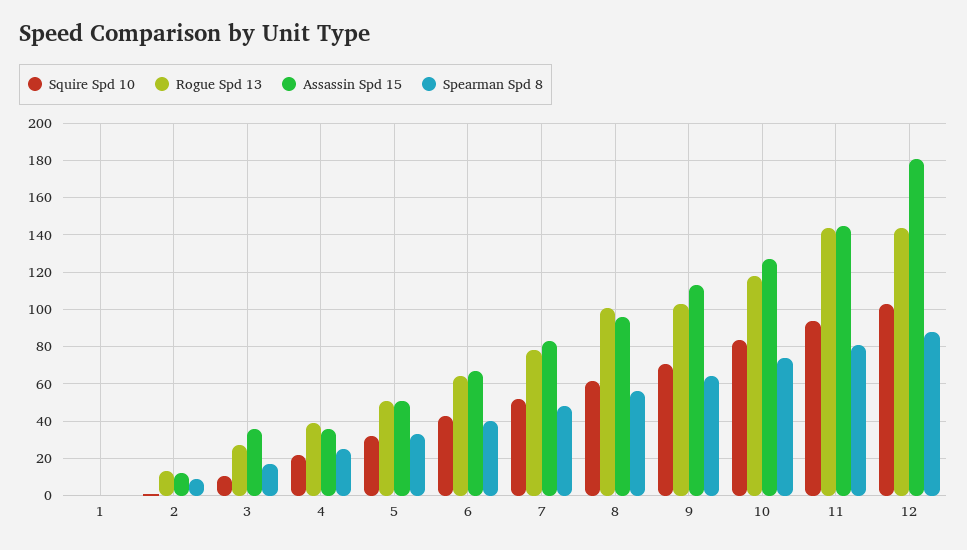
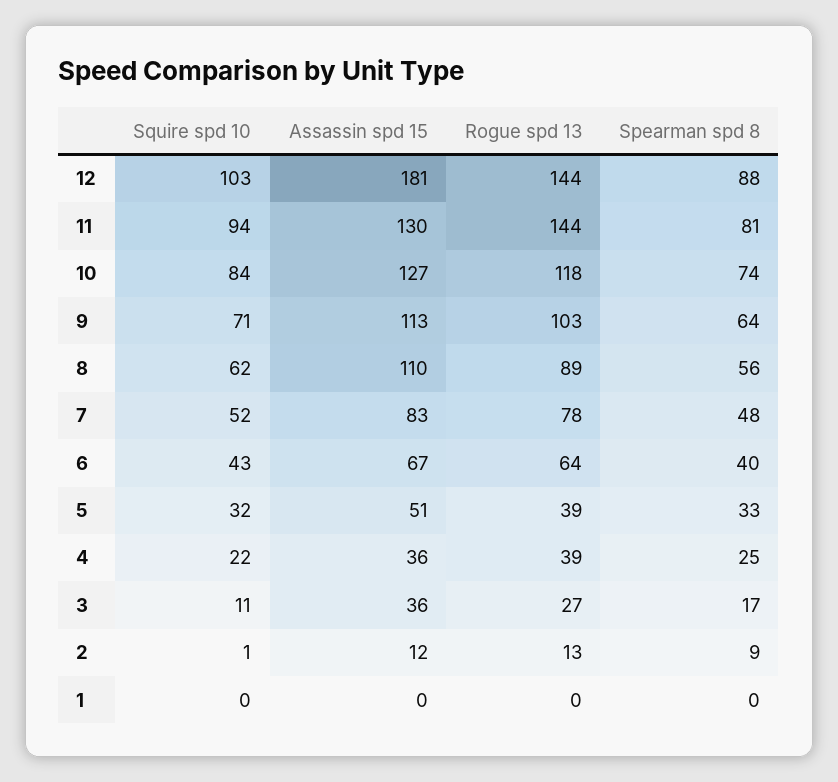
Rogue Spd 13, 5: 50 -> 39
Rogue Spd 13, 8: 100 -> 89
Assassin Spd 15, 8: 95 -> 110
Assassin Spd 15, 11: 145 -> 130

